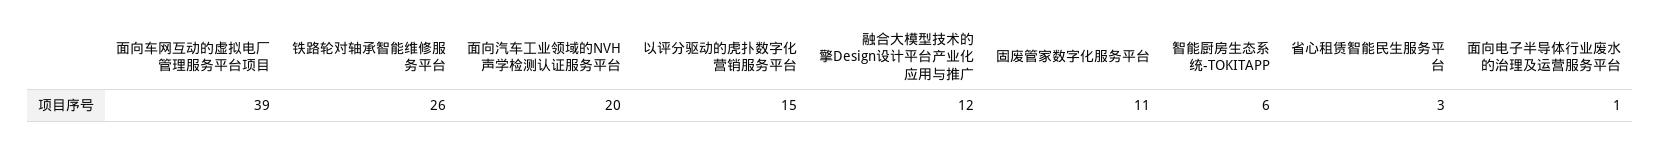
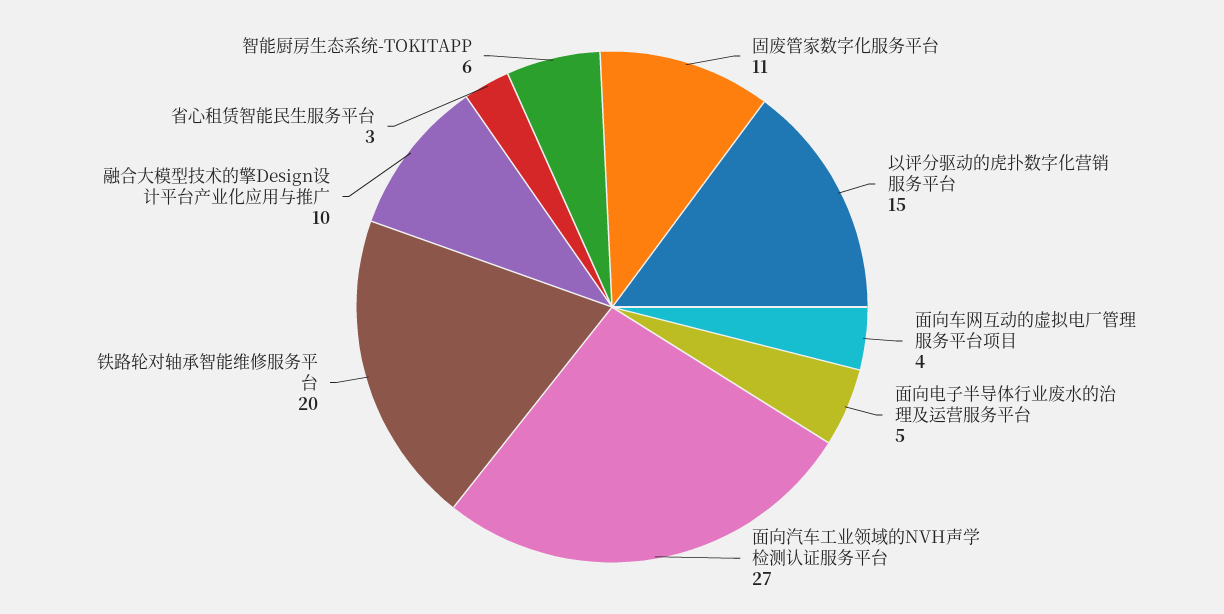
面向车网互动的虚拟电厂管理服务平台项目: 39 -> 4
铁路轮对轴承智能维修服务平台: 26 -> 20
面向汽车工业领域的NVH声学检测认证服务平台: 20 -> 27
融合大模型技术的擎Design设计平台产业化应用与推广: 12 -> 10
面向电子半导体行业废水的治理及运营服务平台: 1 -> 5

